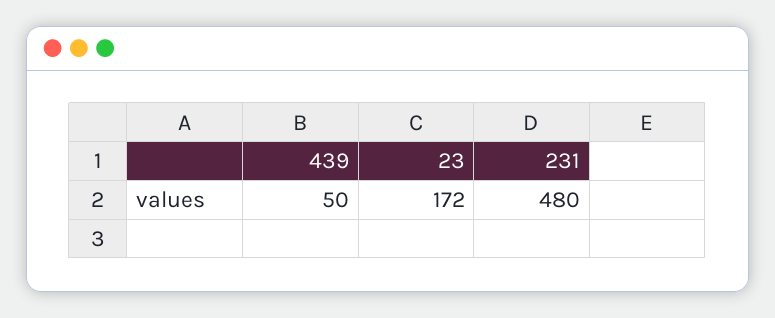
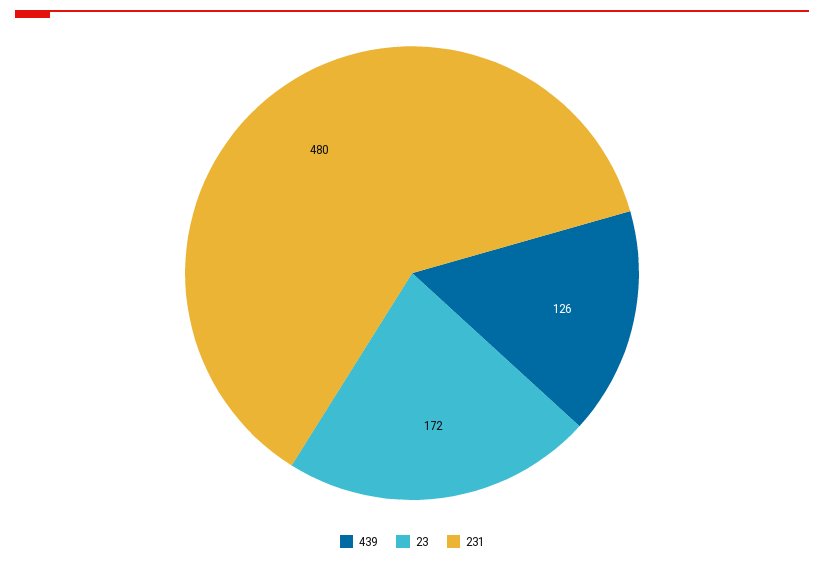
439: 50 -> 126

